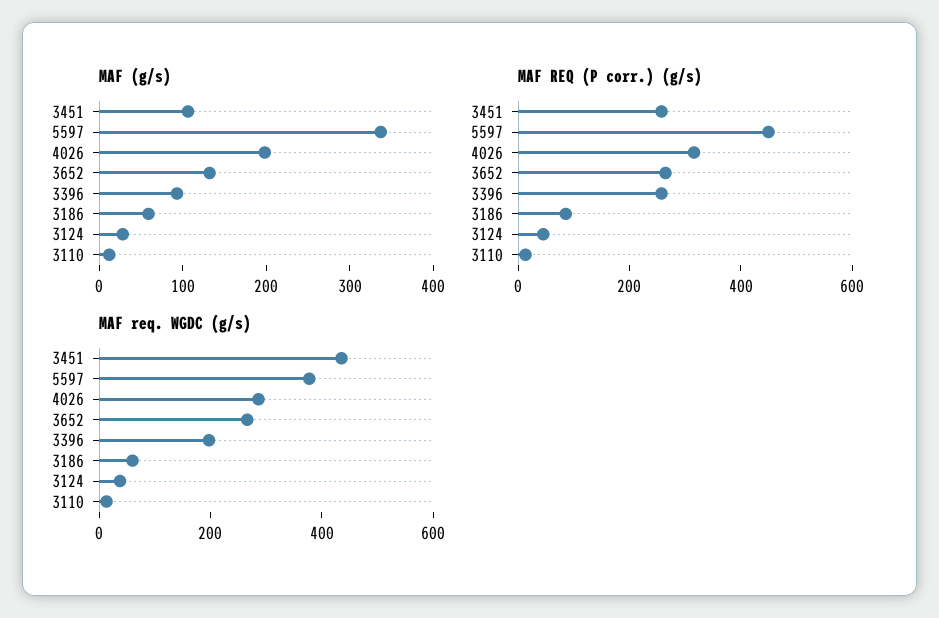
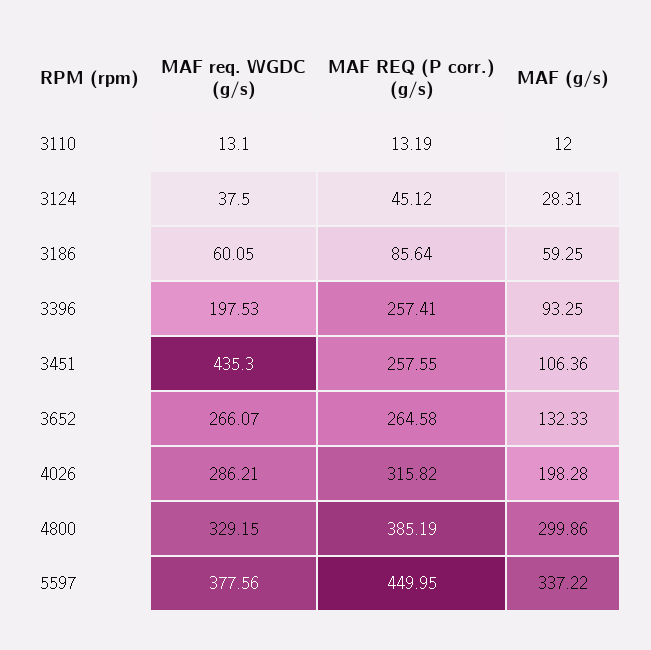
MAF req. WGDC (g/s), 4800: none -> 329.15
MAF REQ (P corr.) (g/s), 4800: none -> 385.19
MAF (g/s), 4800: none -> 299.86

